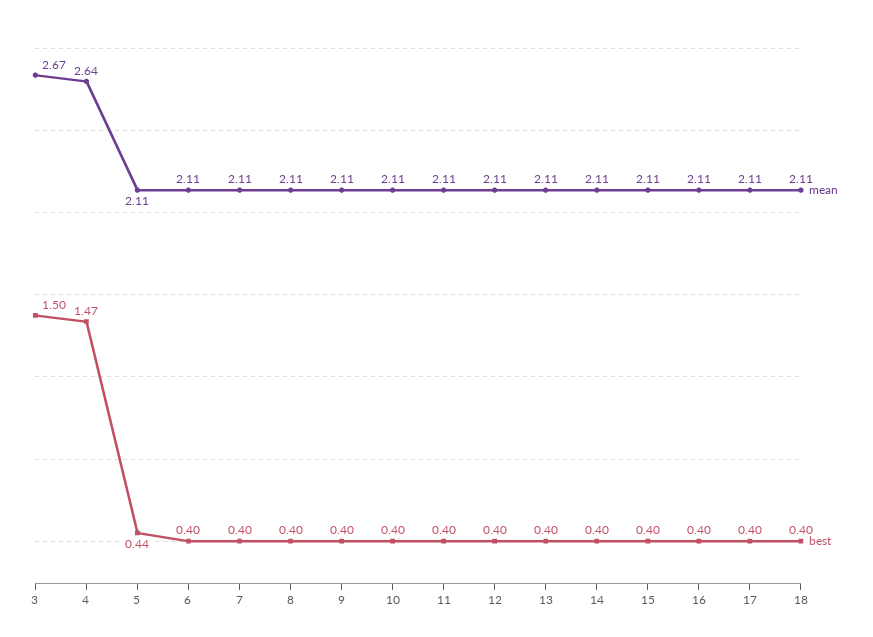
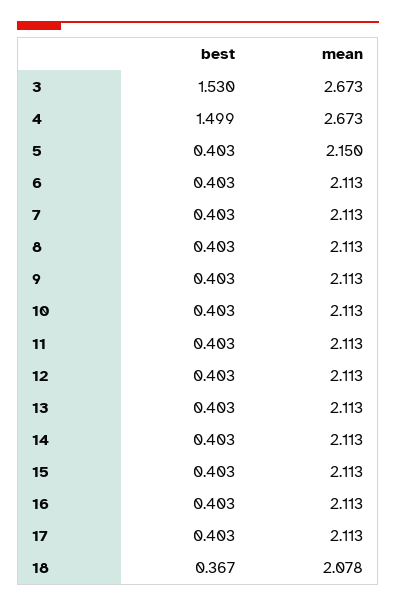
best, 3: 1.5 -> 1.53
mean, 4: 2.64 -> 2.673
best, 4: 1.47 -> 1.499
mean, 5: 2.11 -> 2.15
best, 5: 0.44 -> 0.403
mean, 18: 2.11 -> 2.078
best, 18: 0.4 -> 0.367

